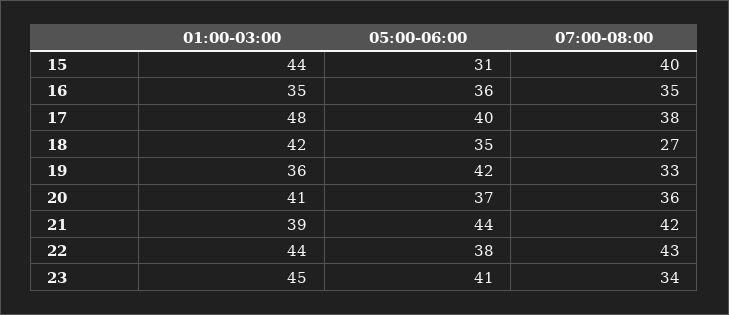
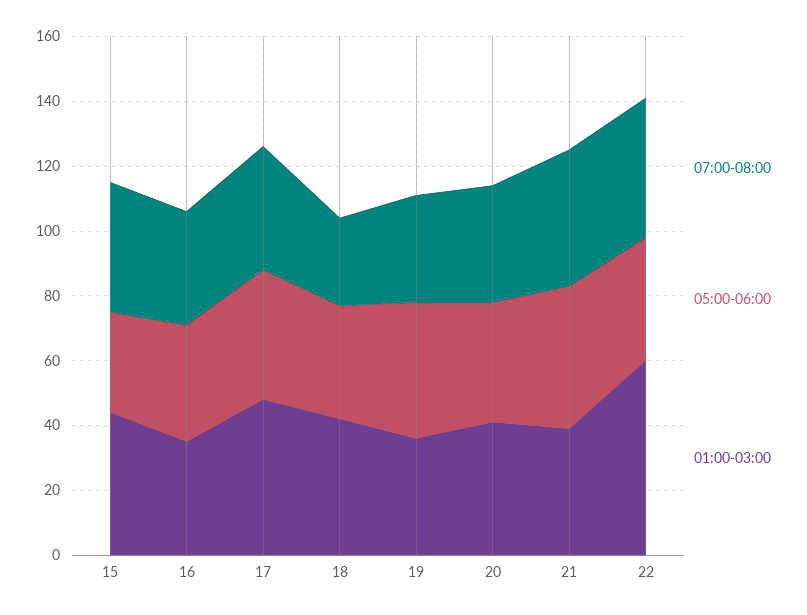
01:00-03:00, 22: 44 -> 60
01:00-03:00, 23: 45 -> none
05:00-06:00, 23: 41 -> none
07:00-08:00, 23: 34 -> none

